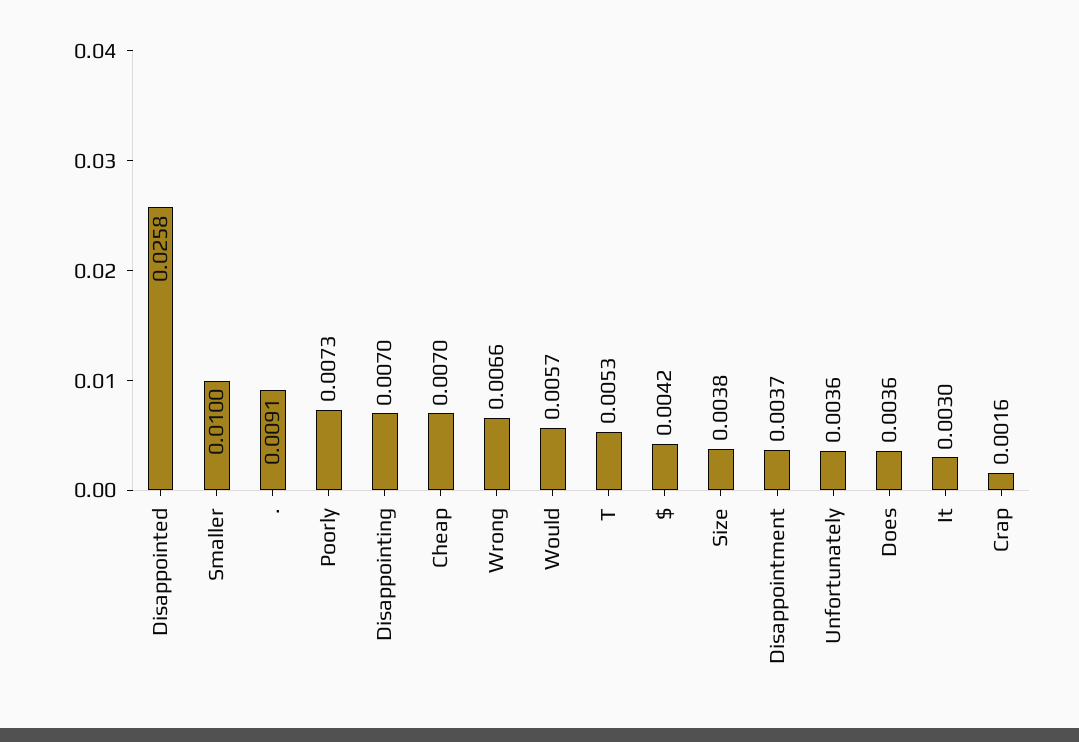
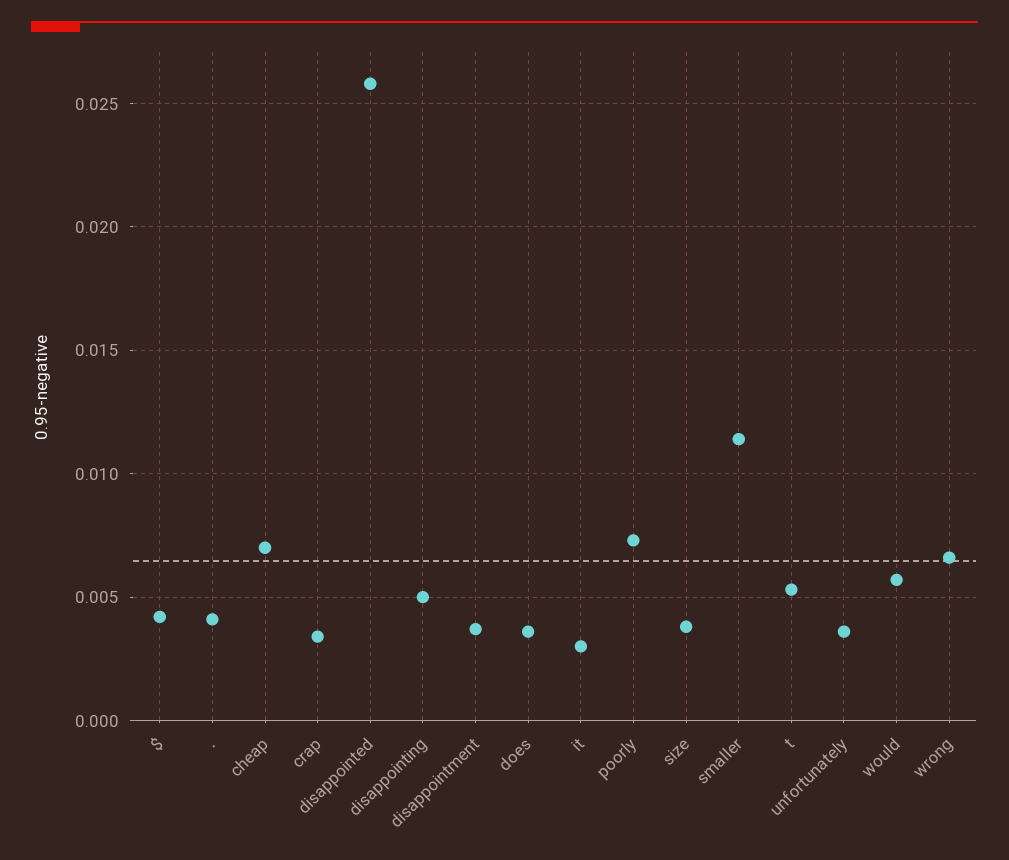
Smaller: 0.01 -> 0.0115
.: 0.0091 -> 0.004
Disappointing: 0.007 -> 0.005
Crap: 0.0016 -> 0.0035

